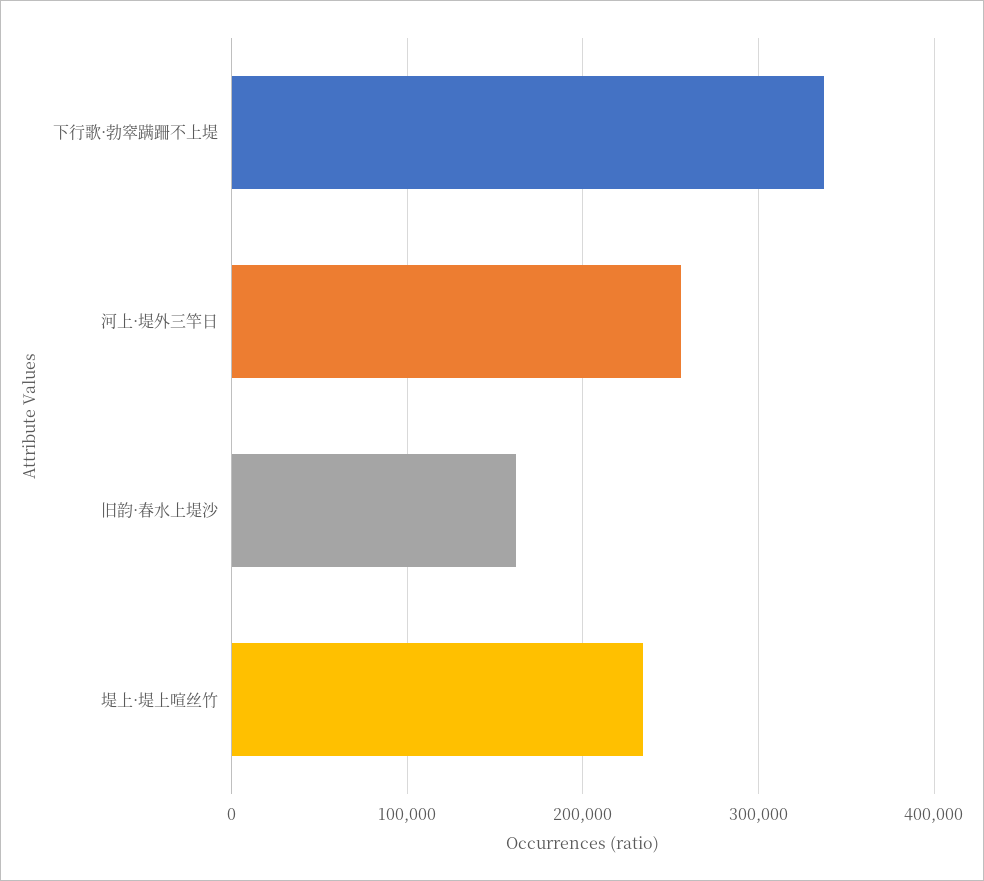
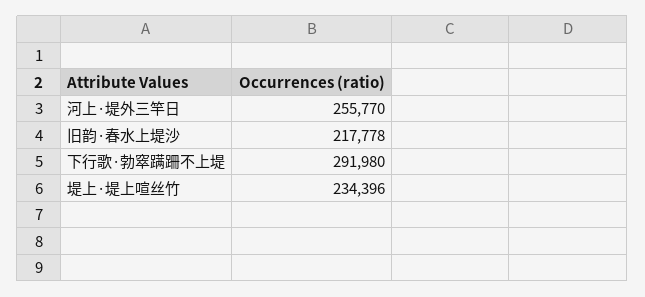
下行歌·勃窣蹒跚不上堤: 340000 -> 291980
旧韵·春水上堤沙: 160000 -> 217778

